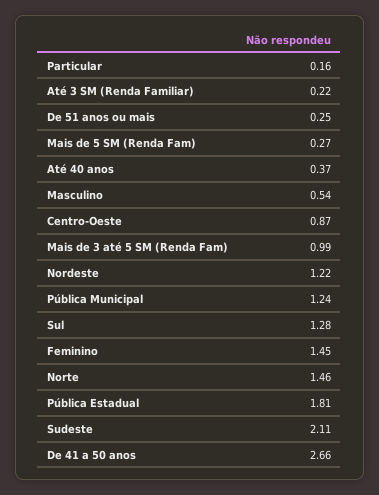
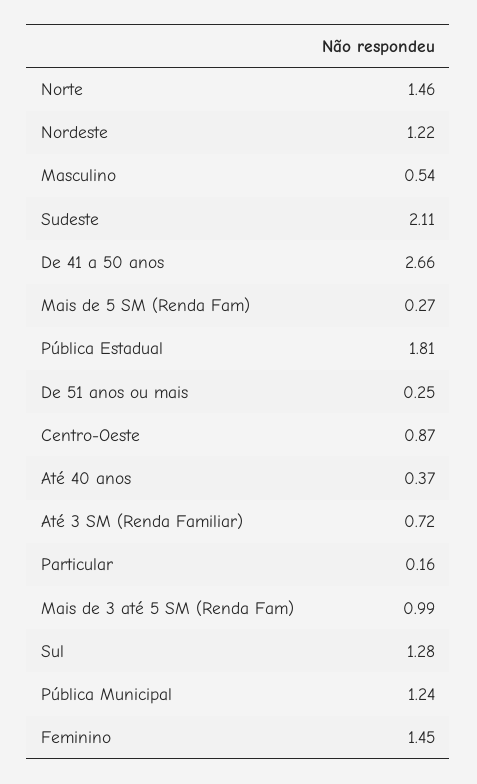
Até 3 SM (Renda Familiar): 0.22 -> 0.72

